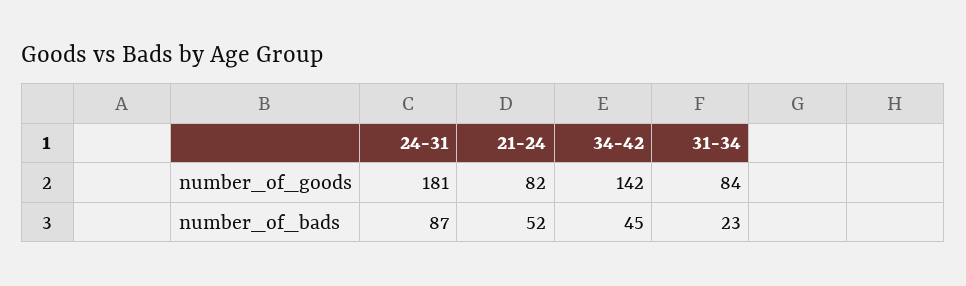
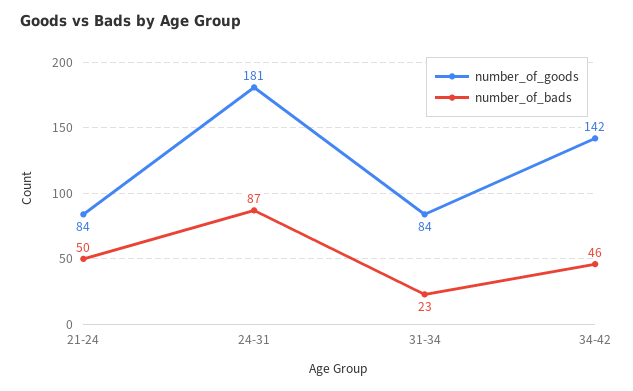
number_of_goods, 21-24: 82 -> 84
number_of_bads, 21-24: 52 -> 50
number_of_bads, 34-42: 45 -> 46

